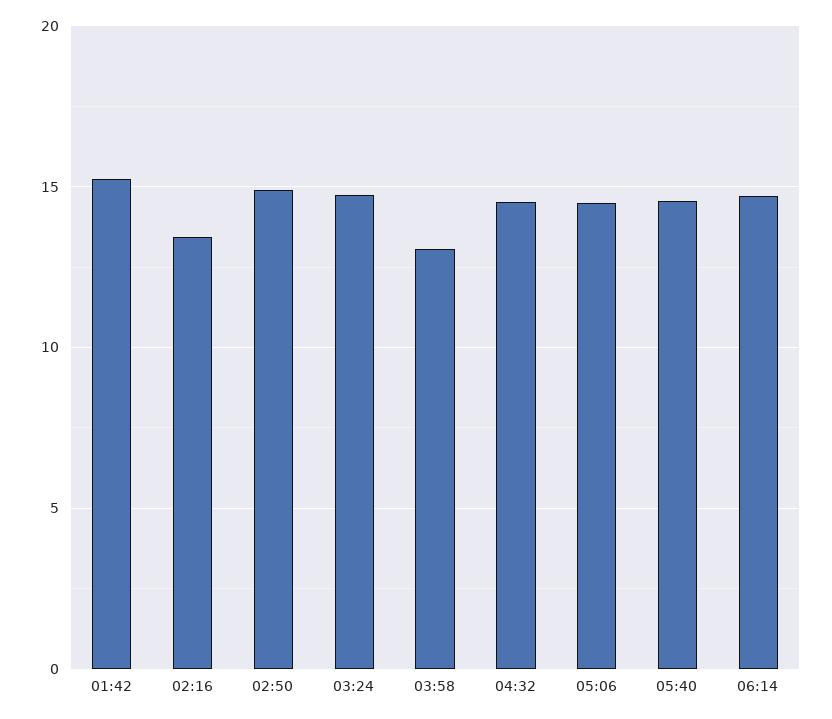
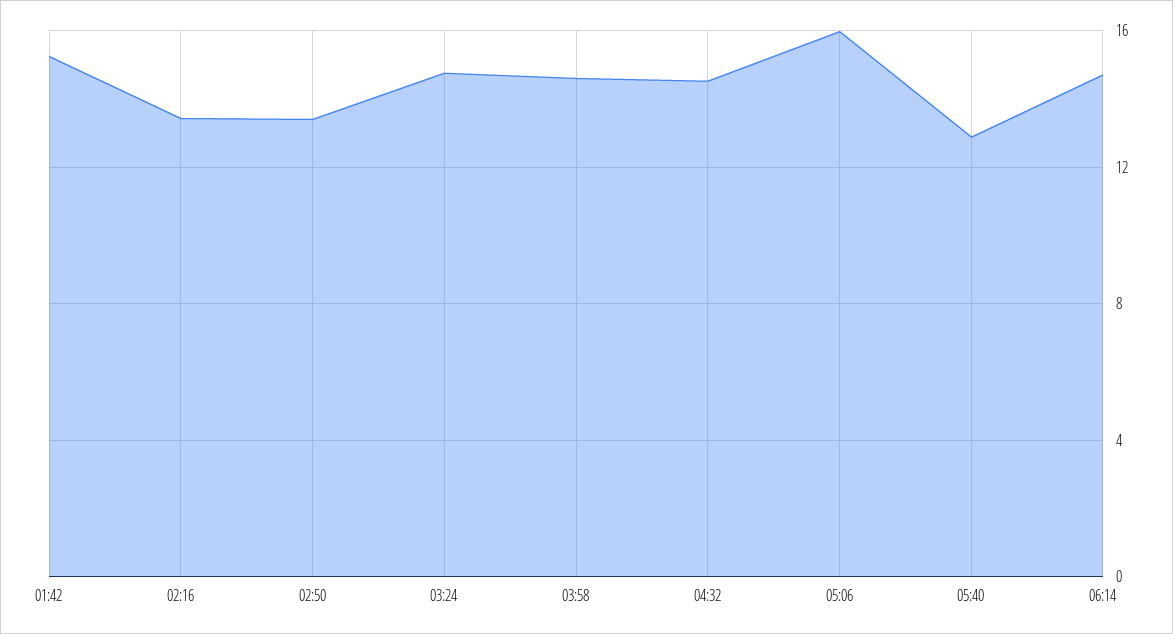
02:50: 15 -> 13.5
03:58: 13 -> 14.5
05:06: 14.5 -> 16
05:40: 14.5 -> 13

